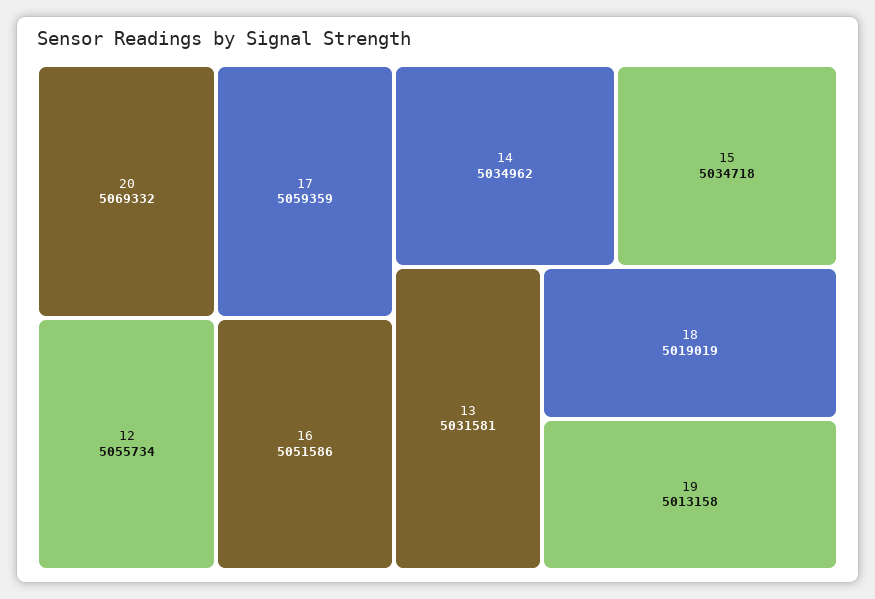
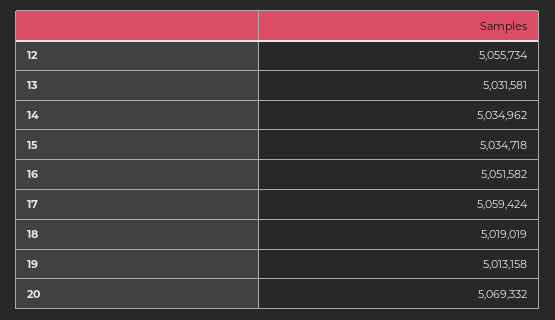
17: 5059359 -> 5059424
16: 5051586 -> 5051582

